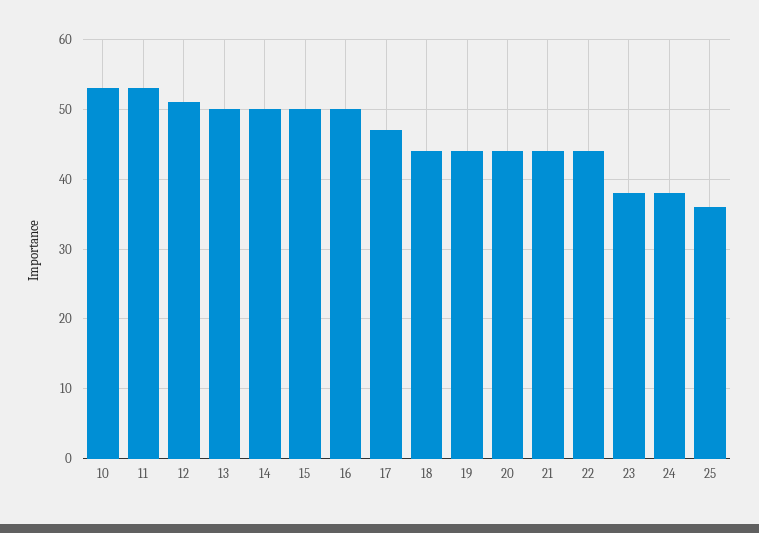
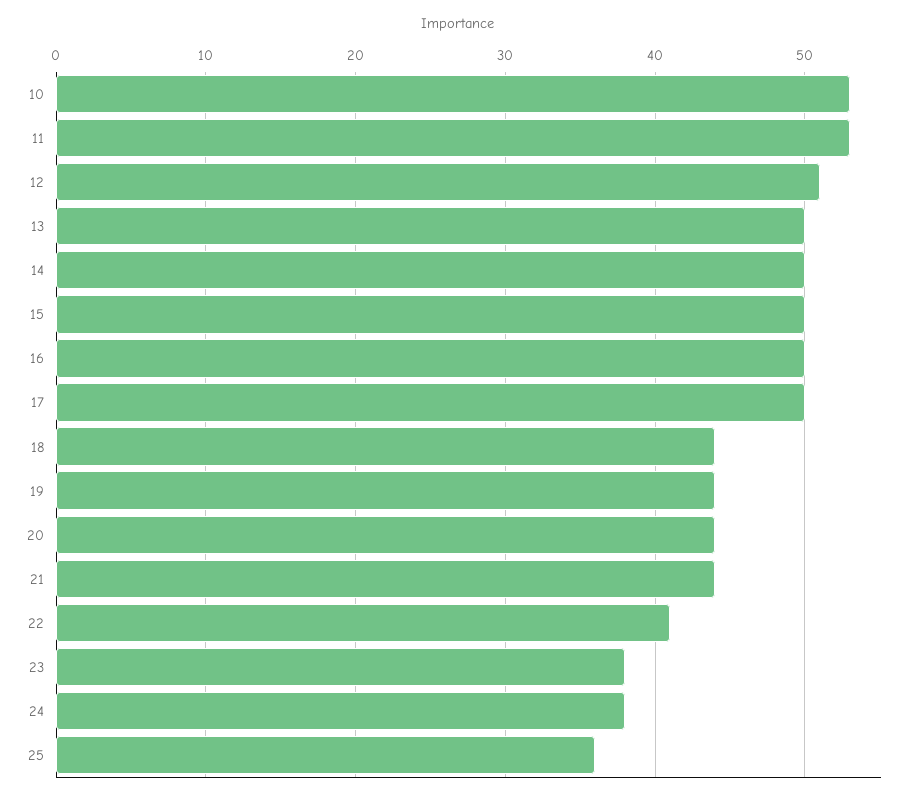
17: 47 -> 50
22: 44 -> 41

